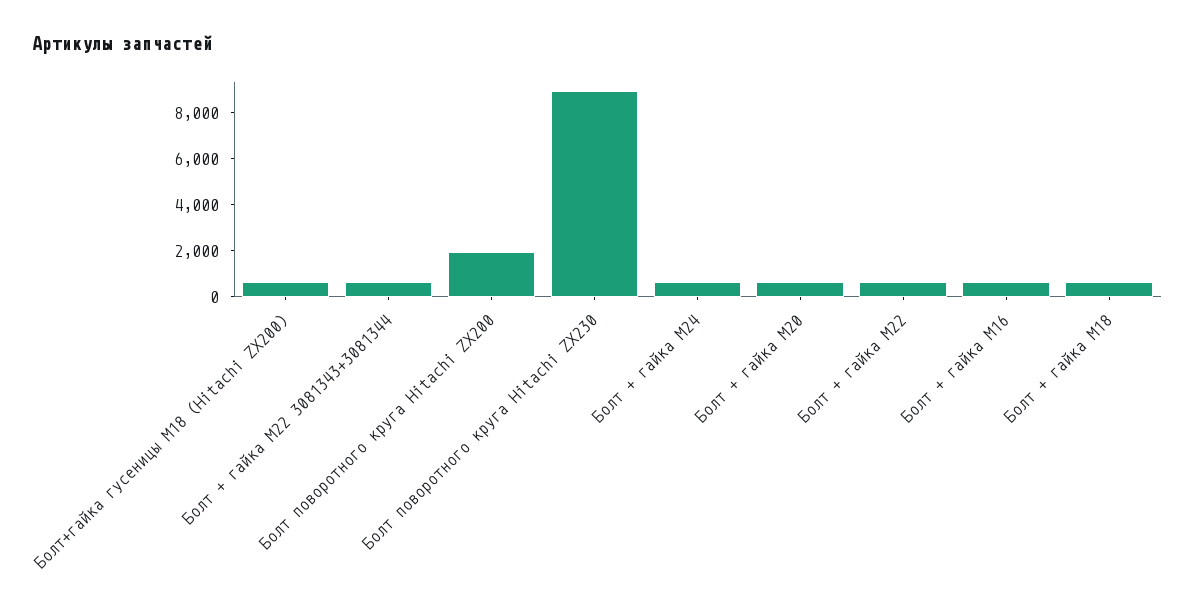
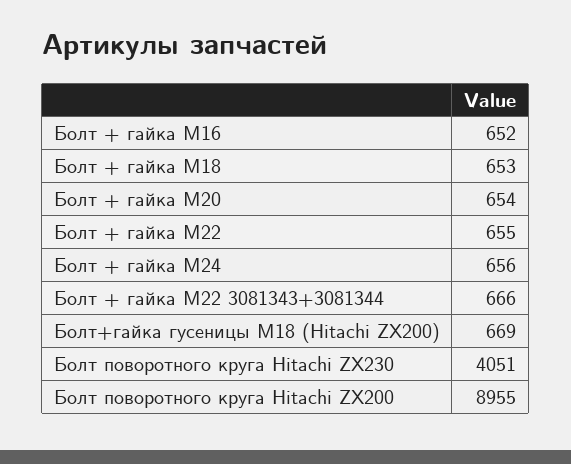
Болт поворотного круга Hitachi ZX200: 2000 -> 8955
Болт поворотного круга Hitachi ZX230: 9000 -> 4051

